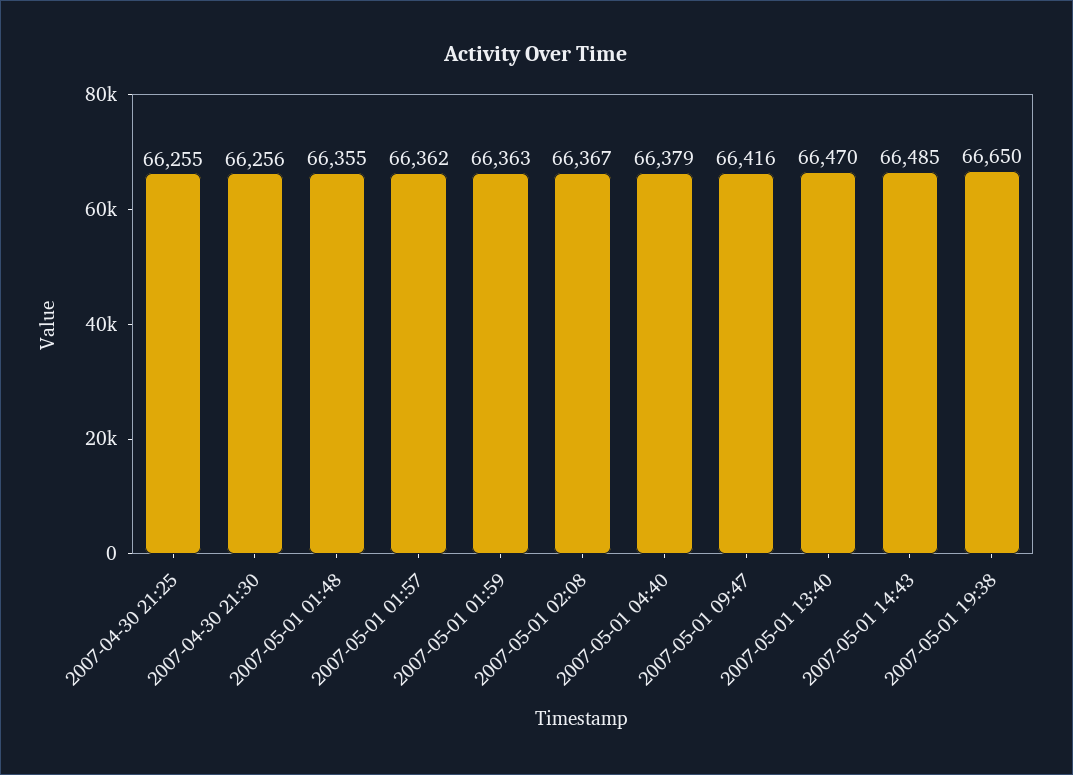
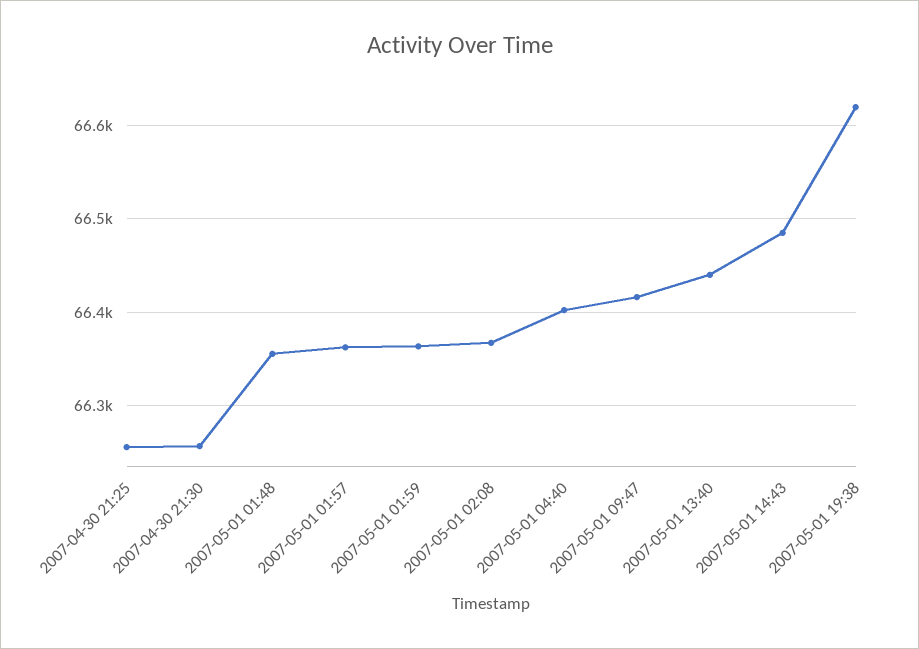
2007-05-01 04:40: 66379 -> 66400
2007-05-01 13:40: 66470 -> 66440
2007-05-01 19:38: 66650 -> 66620

